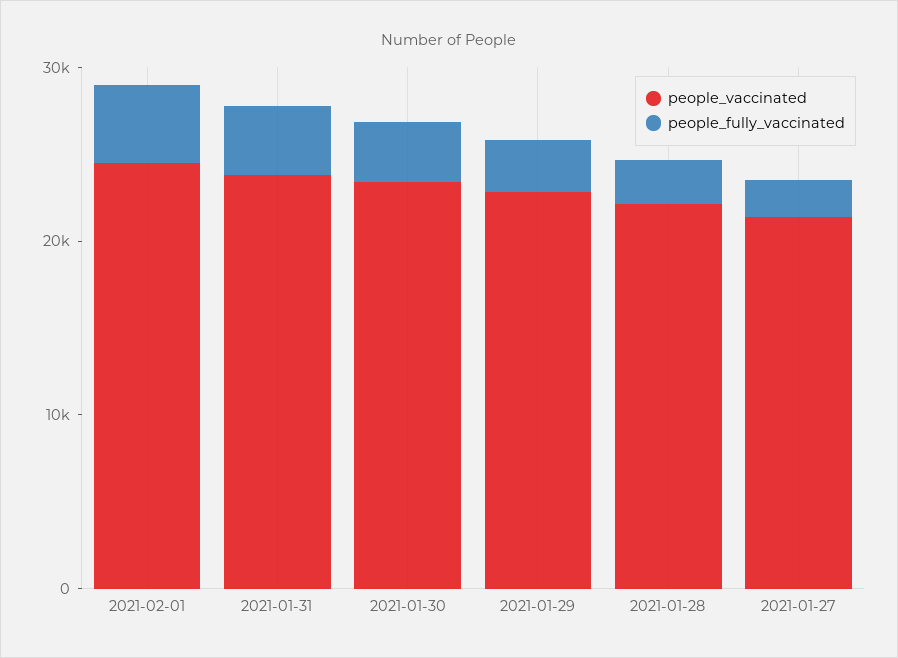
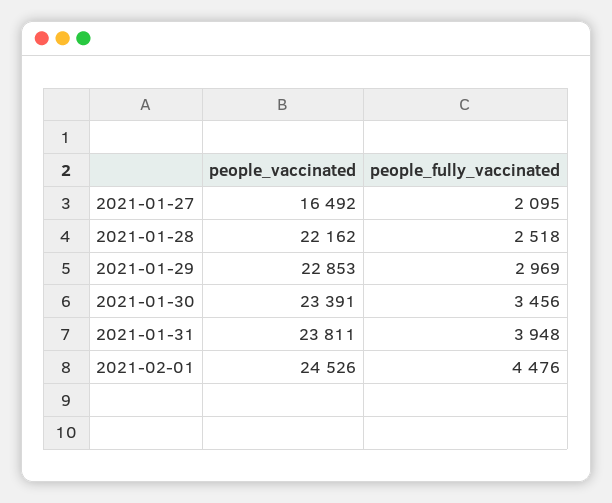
people_vaccinated, 2021-01-27: 22000 -> 16492

